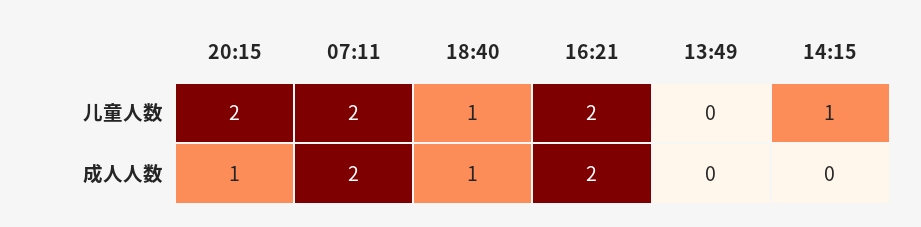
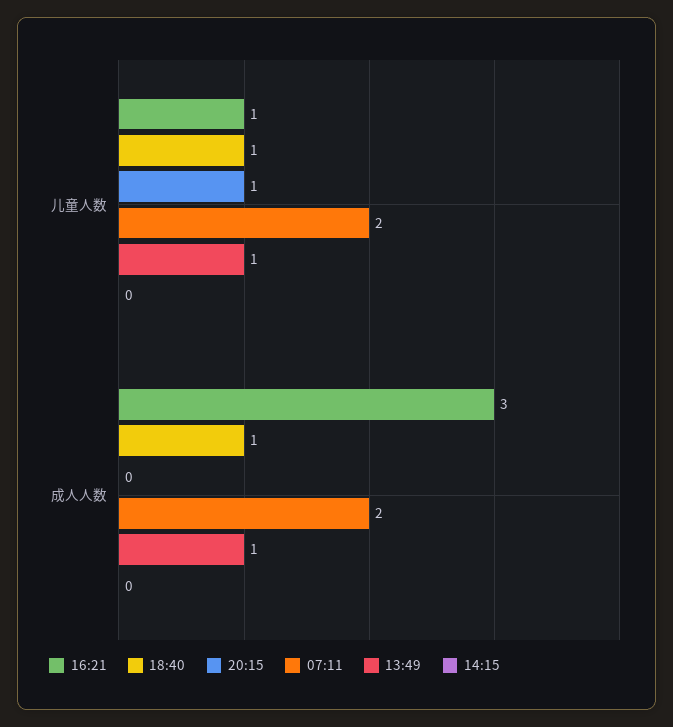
20:15, 儿童人数: 2 -> 1
16:21, 儿童人数: 2 -> 1
13:49, 儿童人数: 0 -> 1
14:15, 儿童人数: 1 -> 0
20:15, 成人人数: 1 -> 0
16:21, 成人人数: 2 -> 3
13:49, 成人人数: 0 -> 1

